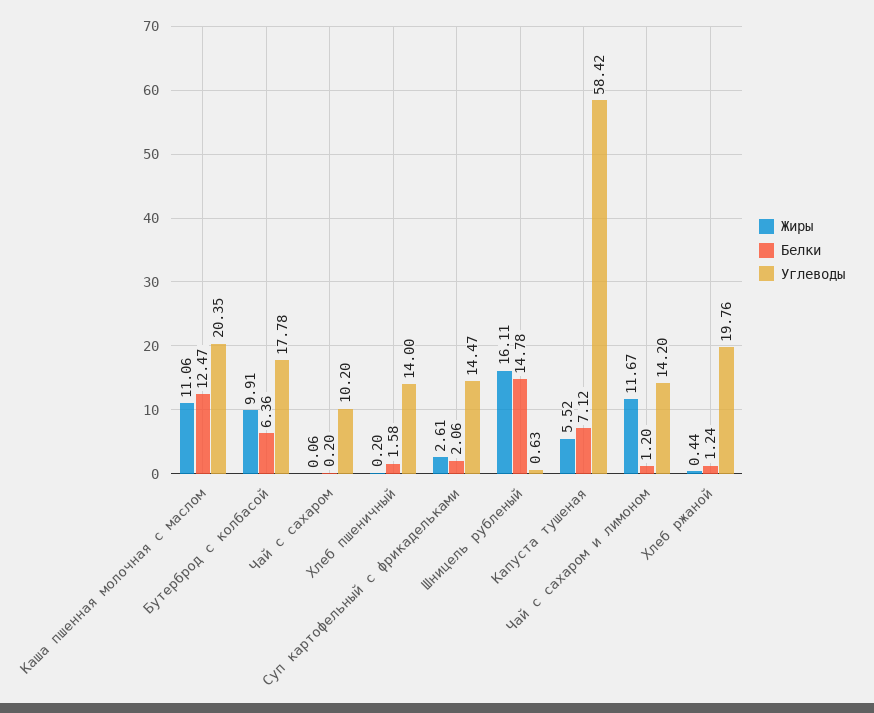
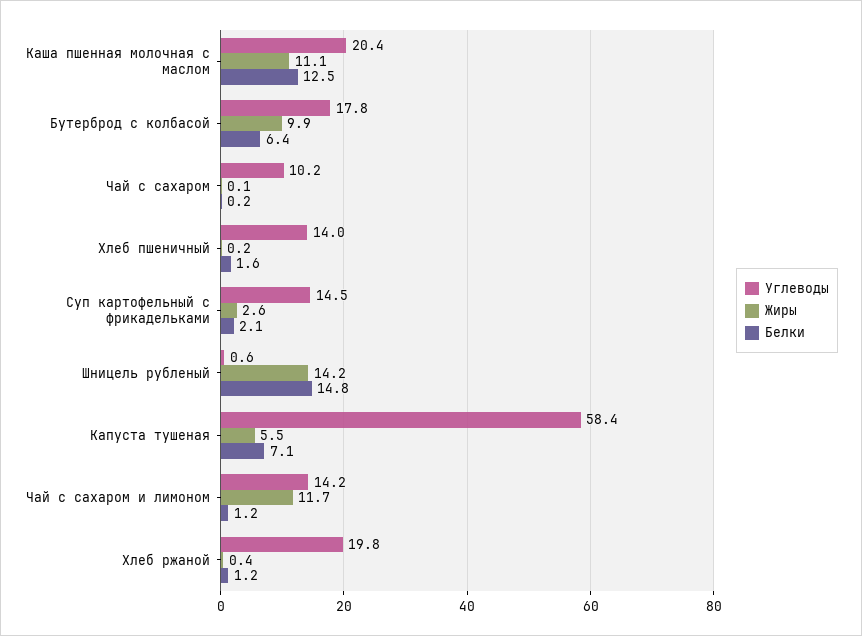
Жиры, Шницель рубленый: 16.11 -> 14.2

